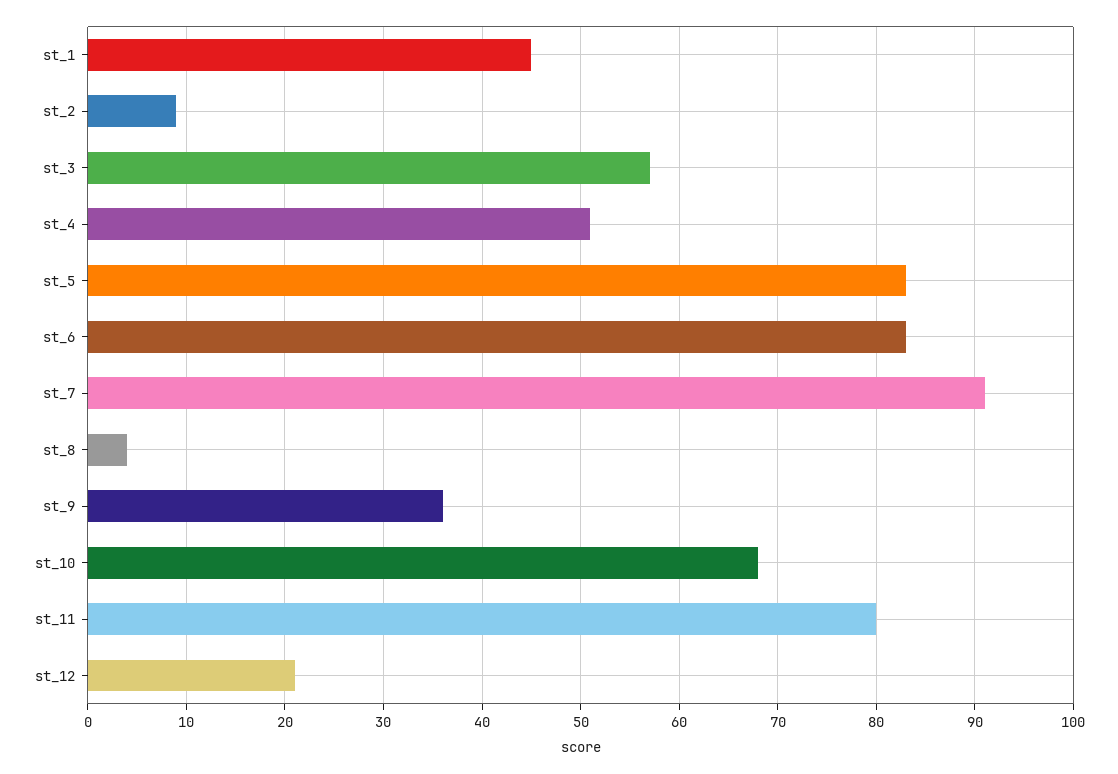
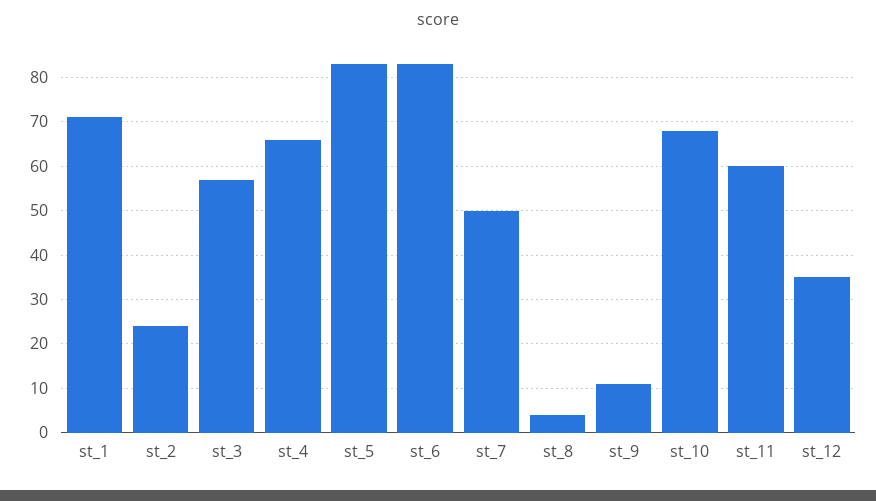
st_1: 45 -> 70
st_2: 9 -> 25
st_4: 51 -> 65
st_7: 91 -> 50
st_9: 36 -> 10
st_11: 80 -> 60
st_12: 21 -> 35

